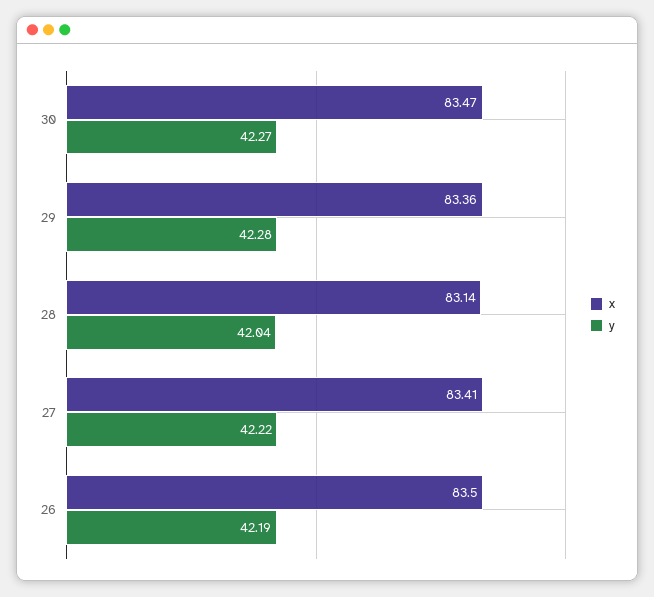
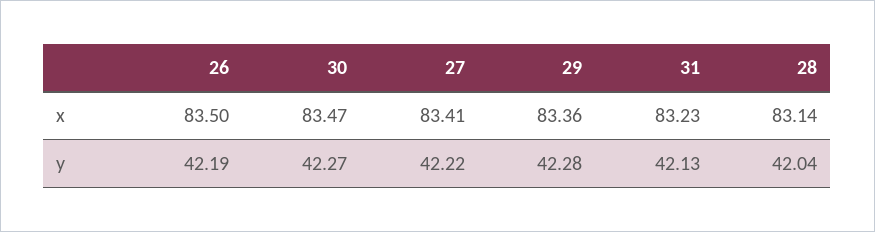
x, 31: none -> 83.23
y, 31: none -> 42.13

